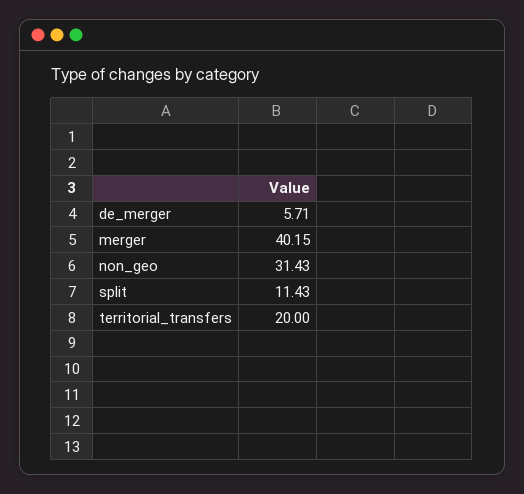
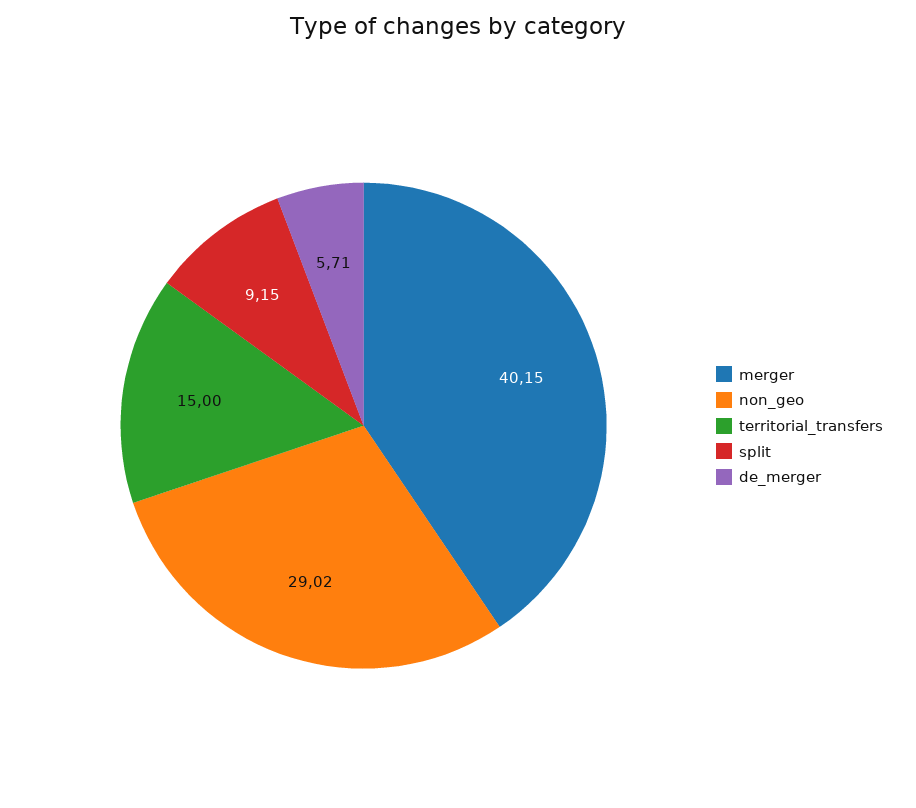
non_geo: 31.43 -> 29.02
split: 11.43 -> 9.15
territorial_transfers: 20 -> 15

